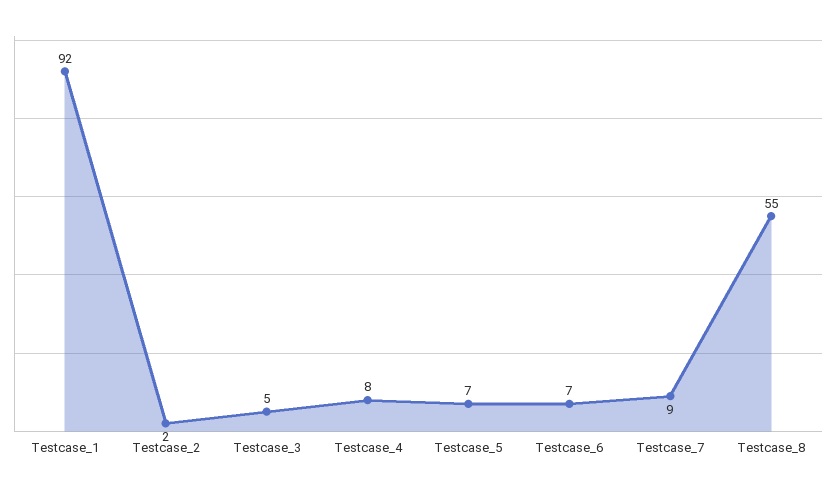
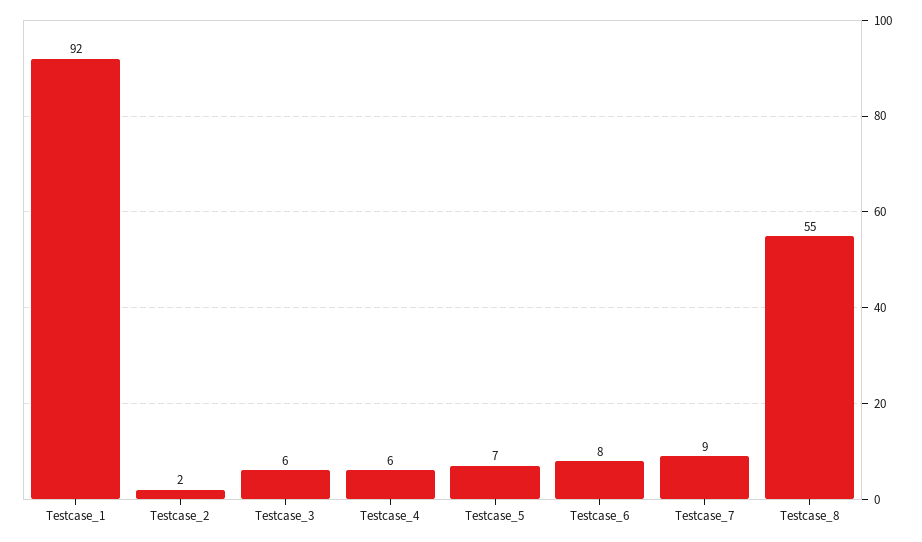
Testcase_3: 5 -> 6
Testcase_4: 8 -> 6
Testcase_6: 7 -> 8

